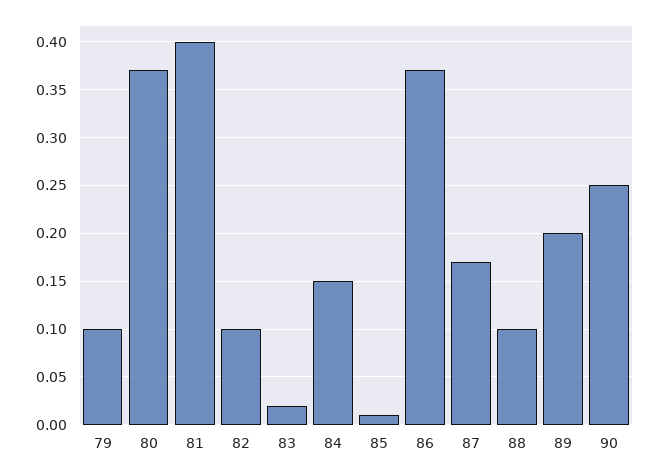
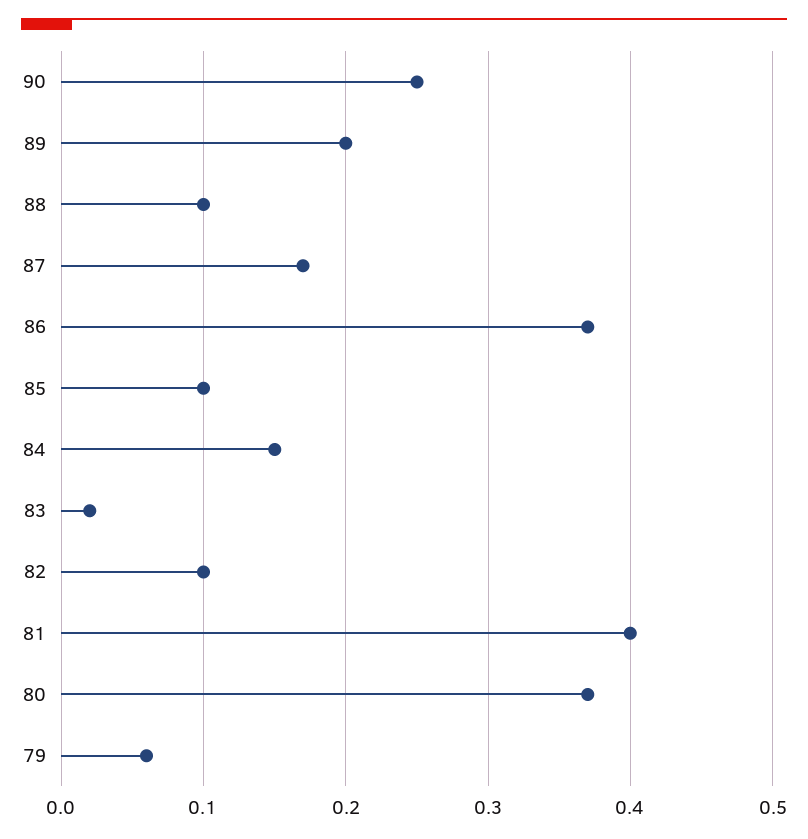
79: 0.1 -> 0.06
85: 0.01 -> 0.1

